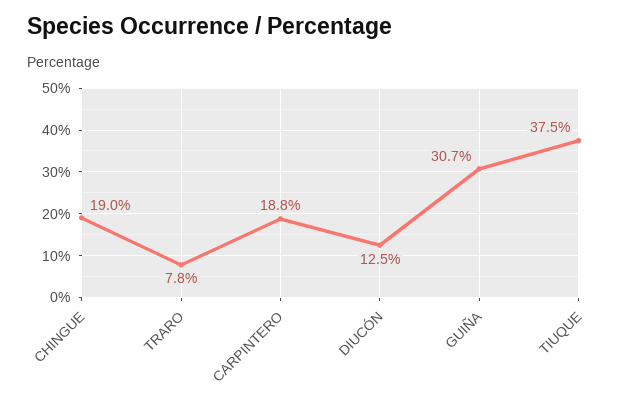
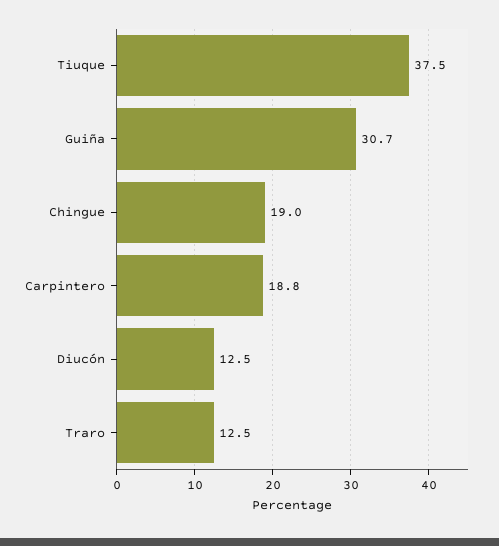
TRARO: 7.8 -> 12.5

